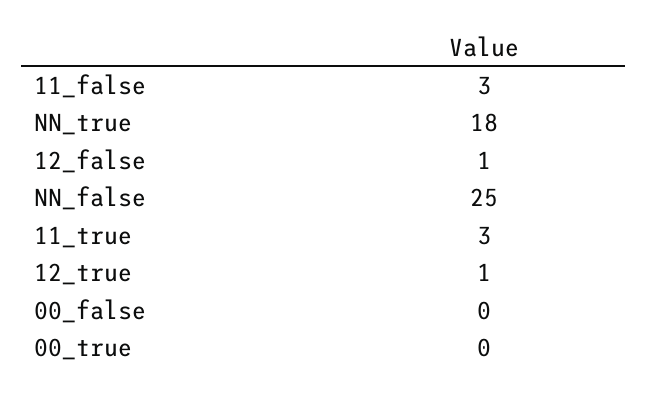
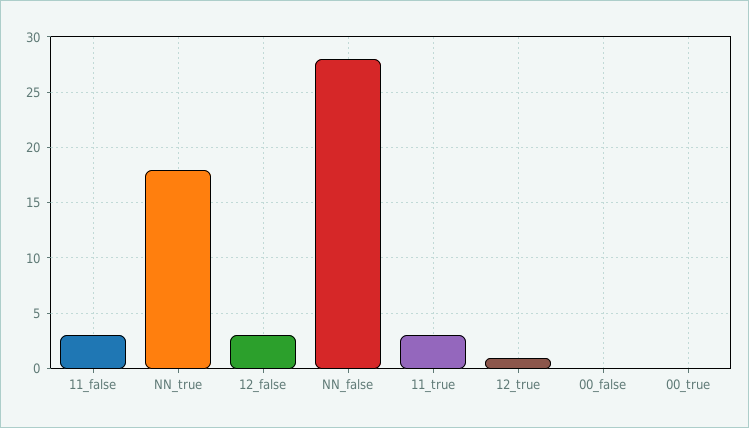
12_false: 1 -> 3
NN_false: 25 -> 28

